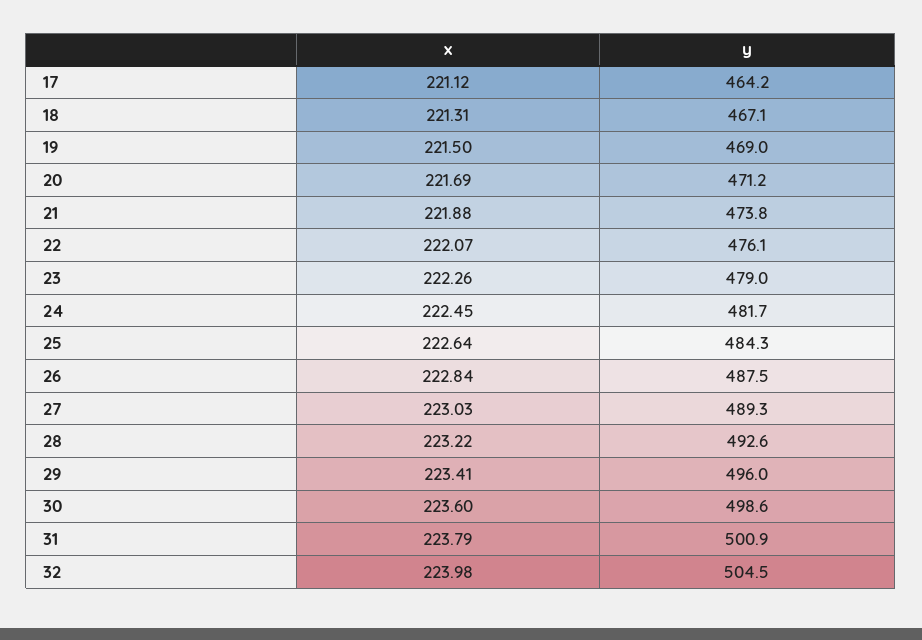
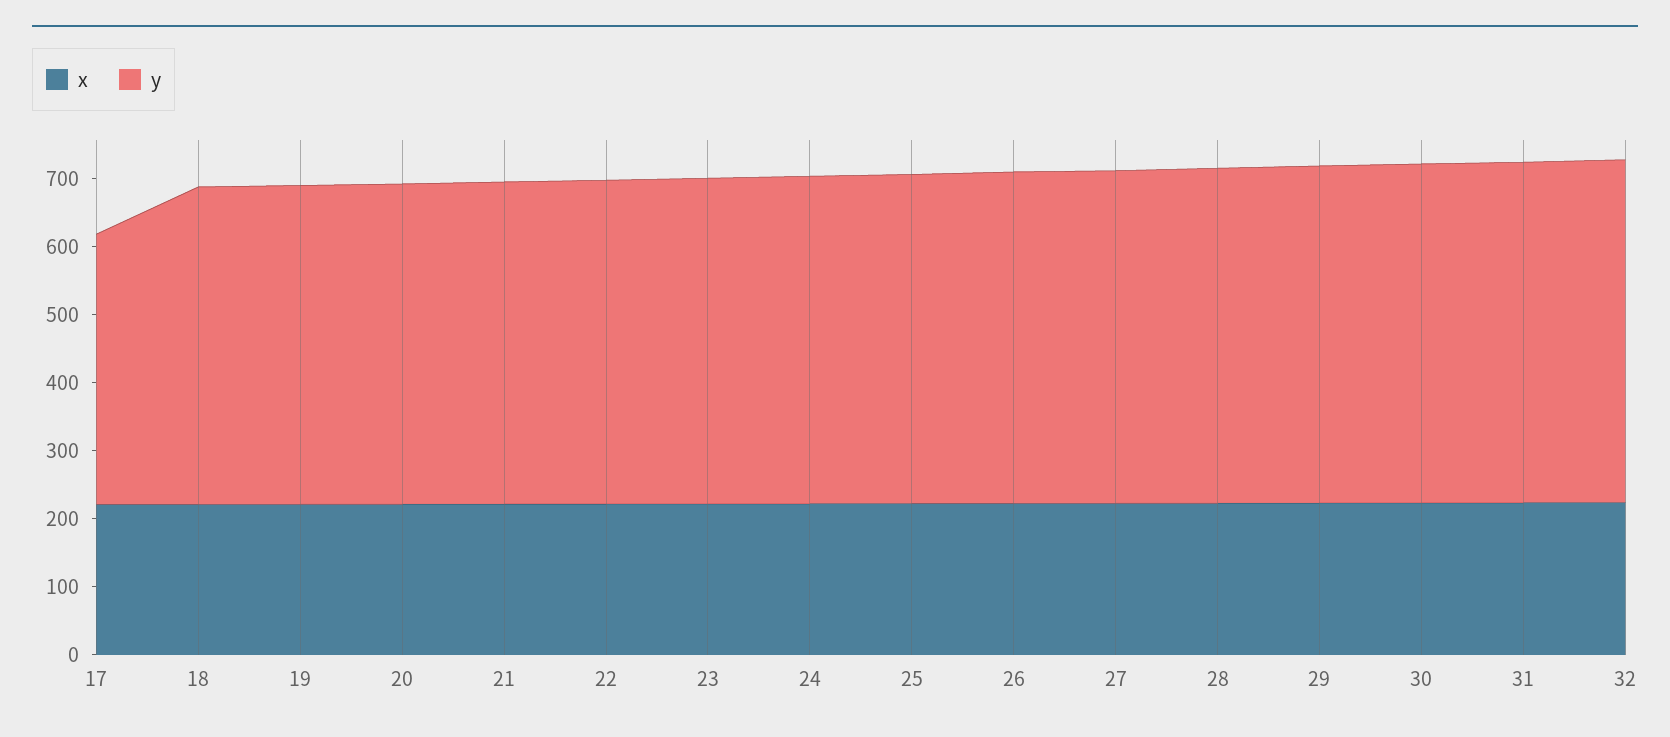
y, 17: 464.2 -> 400

